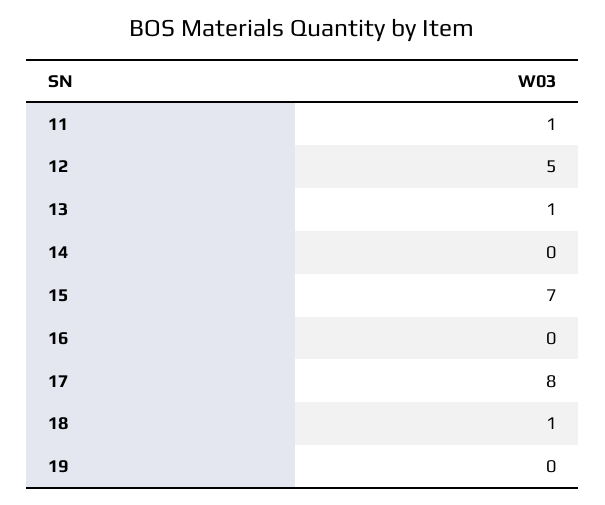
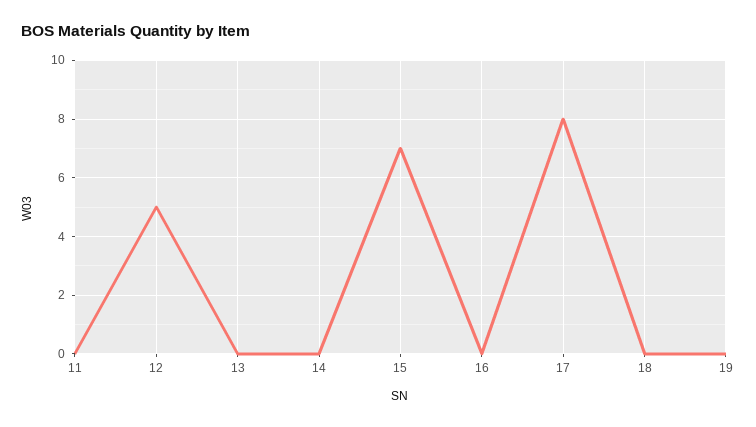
11: 1 -> 0
13: 1 -> 0
18: 1 -> 0

